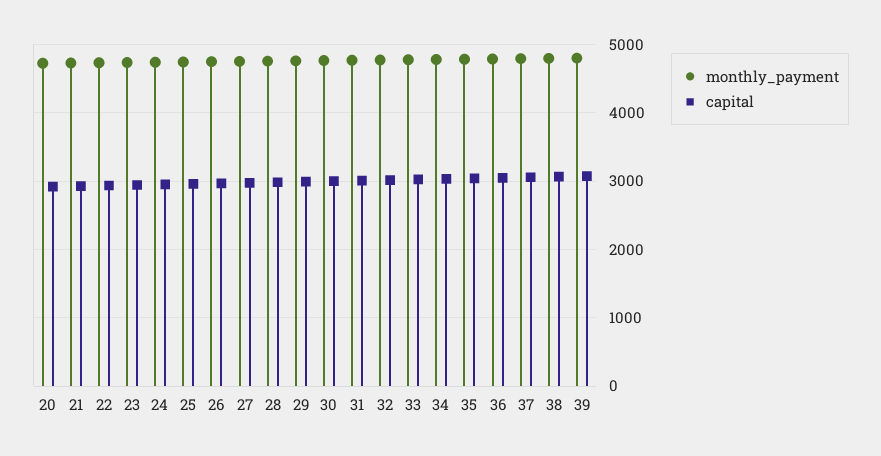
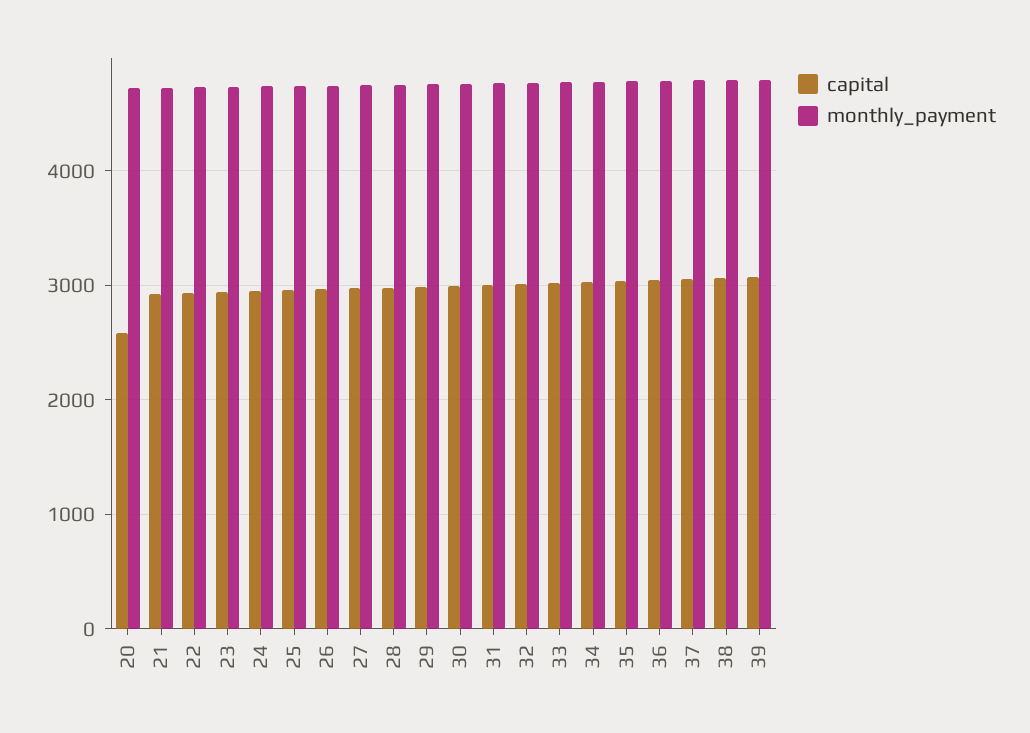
capital, 20: 2900 -> 2600

